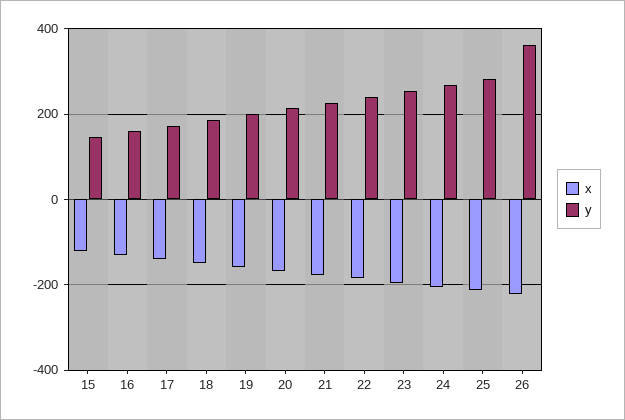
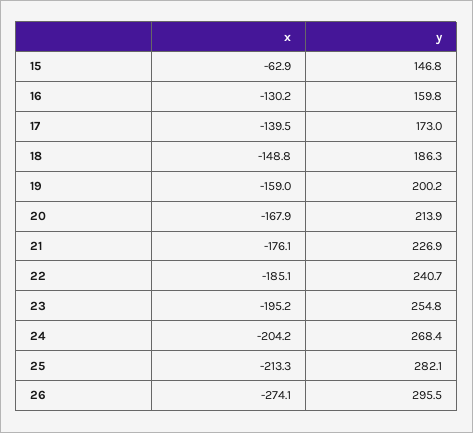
x, 15: -120 -> -62.9
x, 26: -220 -> -274.1
y, 26: 360 -> 295.5

